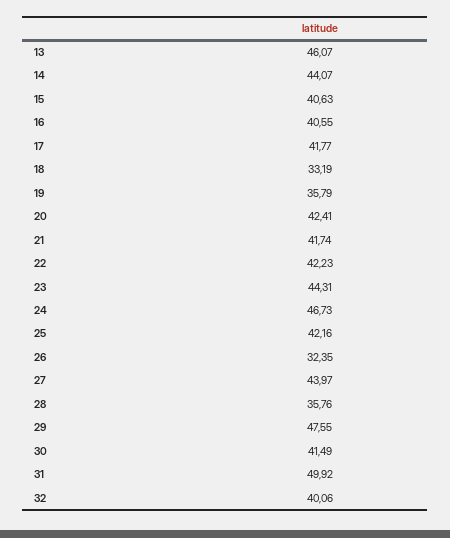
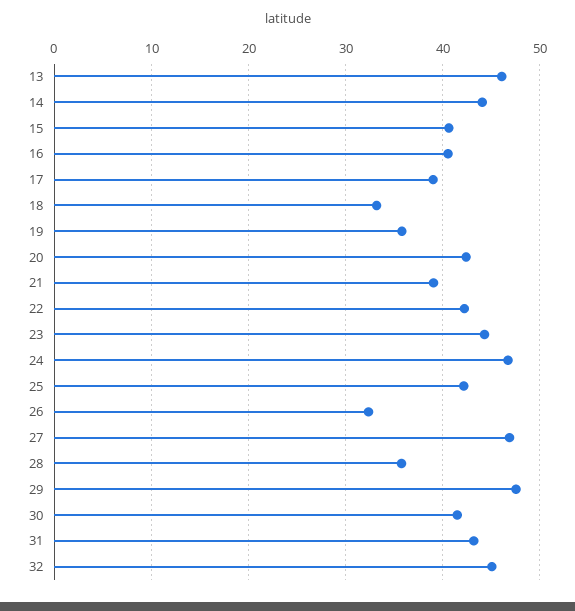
17: 41.77 -> 39
21: 41.74 -> 39
27: 43.97 -> 47
31: 49.92 -> 43
32: 40.06 -> 45

